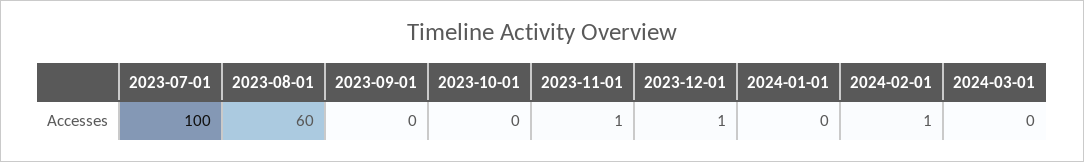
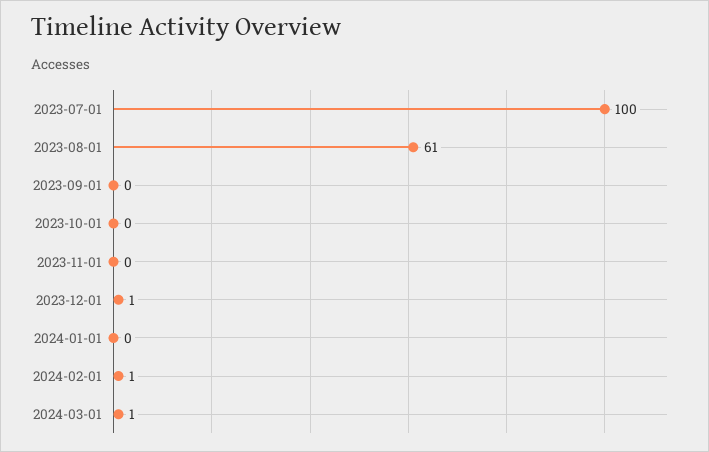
2023-08-01: 60 -> 61
2023-11-01: 1 -> 0
2024-03-01: 0 -> 1

